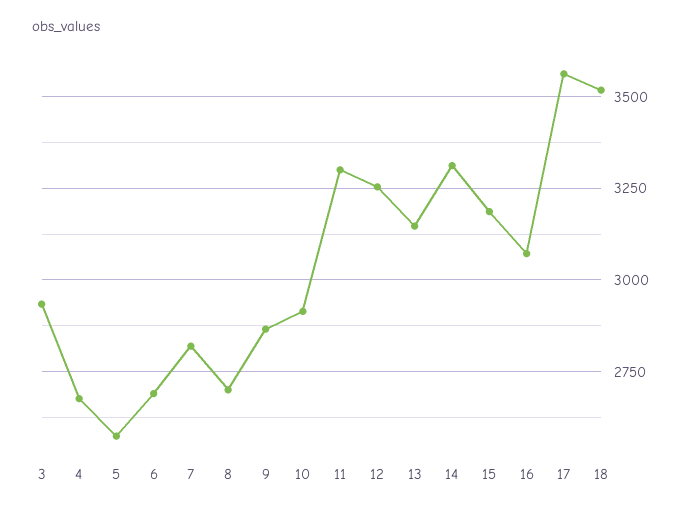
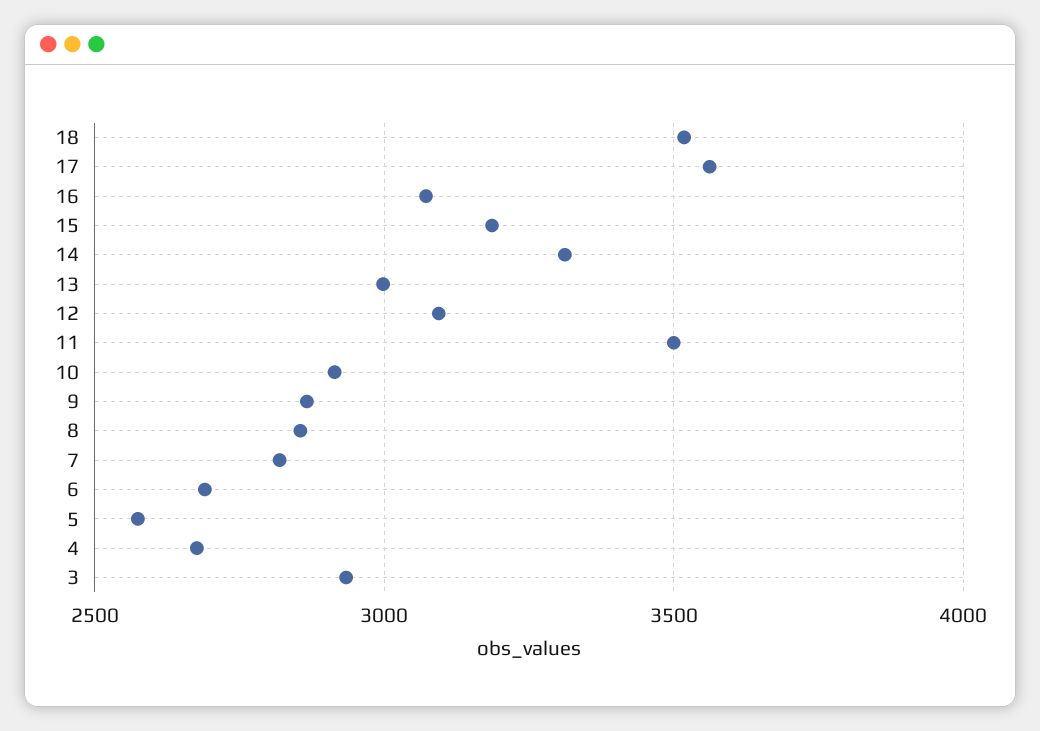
8: 2700 -> 2850
11: 3300 -> 3500
12: 3250 -> 3100
13: 3150 -> 3000

